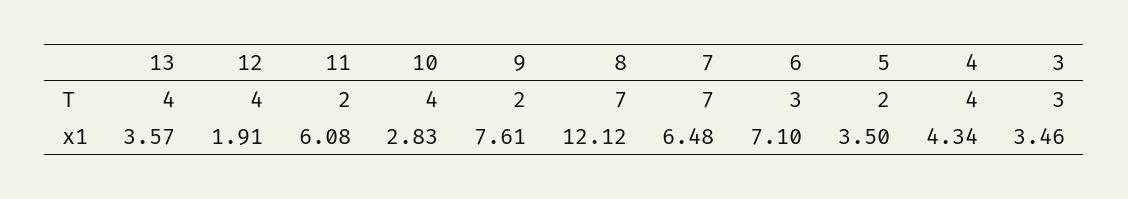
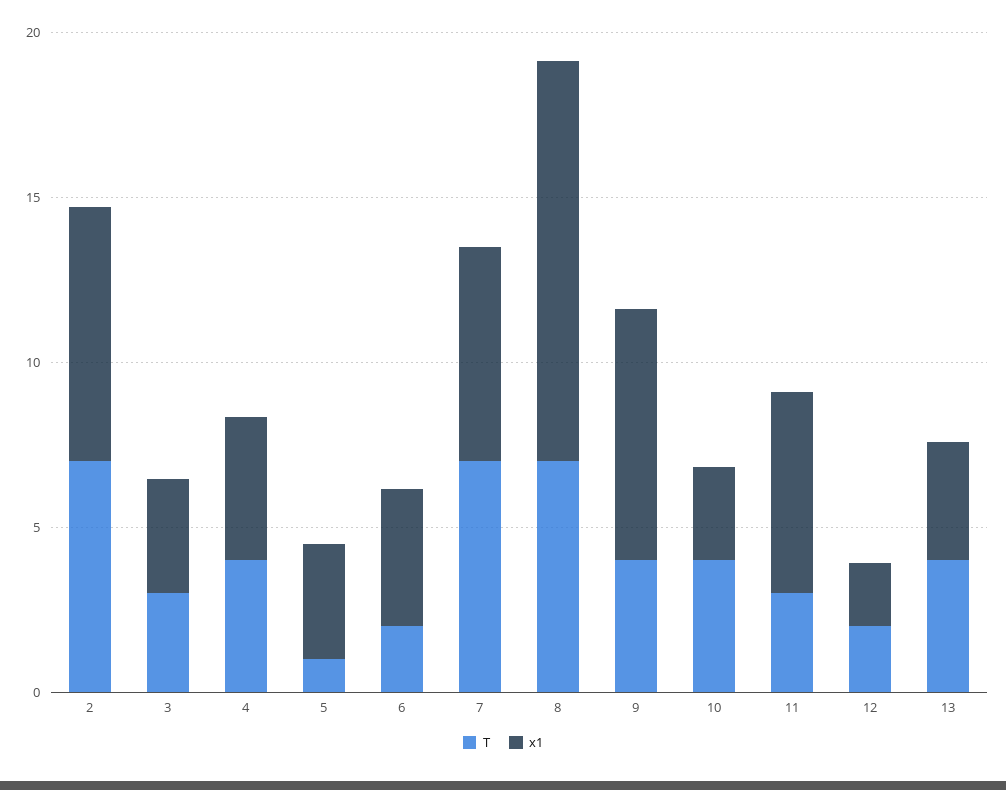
T, 12: 4 -> 2
T, 11: 2 -> 3
T, 9: 2 -> 4
T, 6: 3 -> 2
T, 5: 2 -> 1
x1, 6: 7.1 -> 4
T, 2: none -> 7
x1, 2: none -> 8

